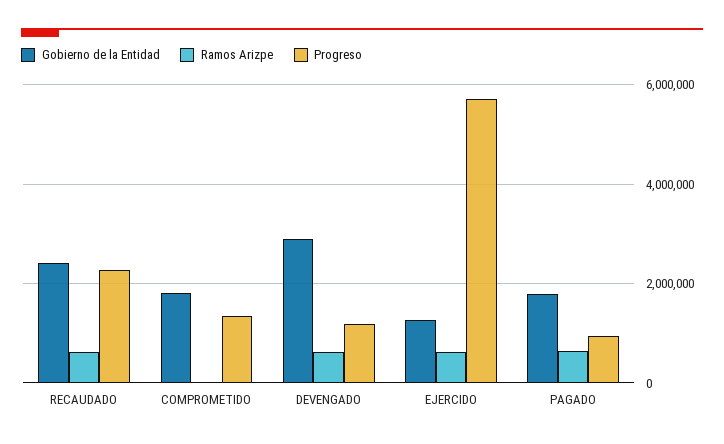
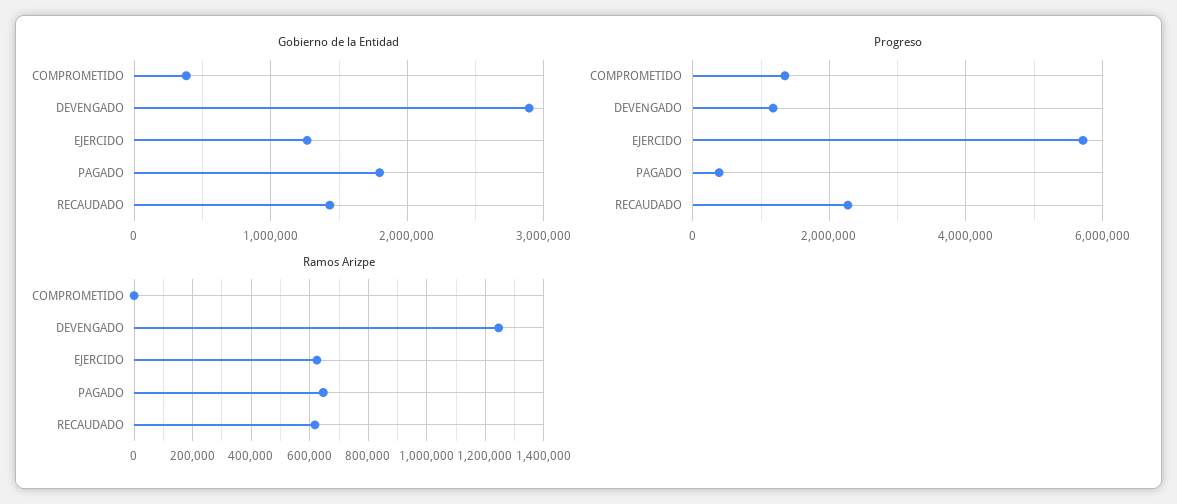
Gobierno de la Entidad, RECAUDADO: 2400000 -> 1400000
Gobierno de la Entidad, COMPROMETIDO: 1800000 -> 400000
Ramos Arizpe, DEVENGADO: 600000 -> 1250000
Progreso, PAGADO: 1000000 -> 400000

